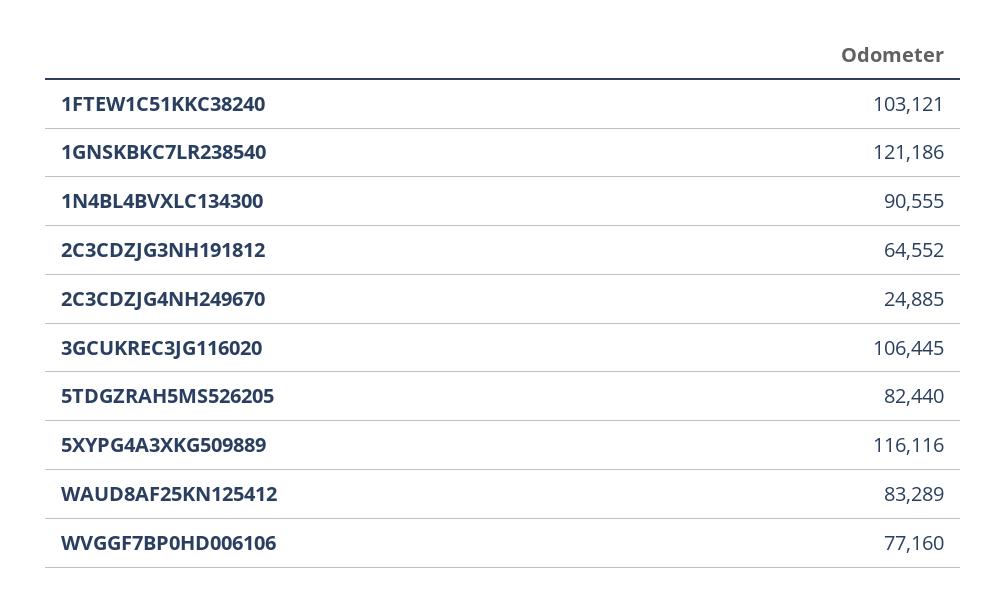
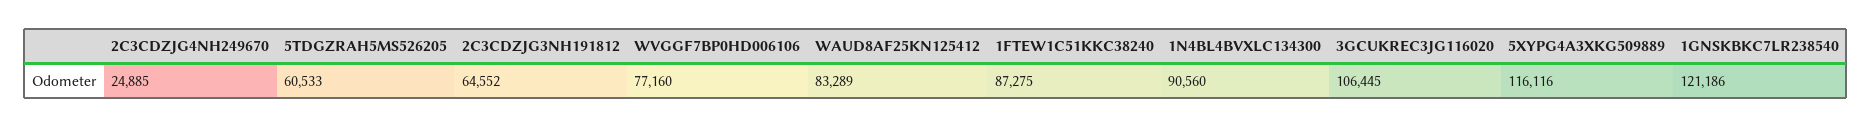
1FTEW1C51KKC38240: 103121 -> 87275
1N4BL4BVXLC134300: 90555 -> 90560
5TDGZRAH5MS526205: 82440 -> 60533

